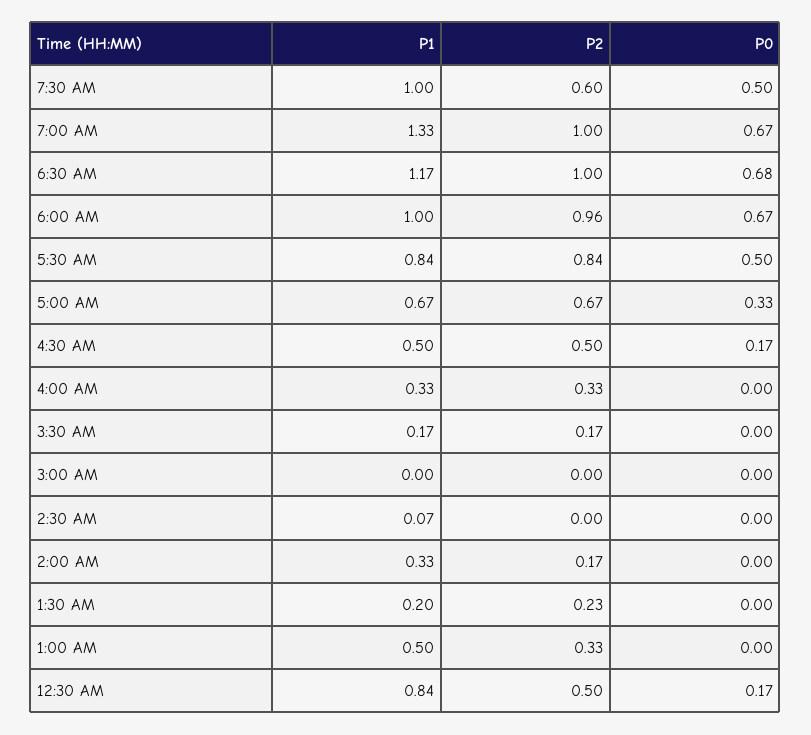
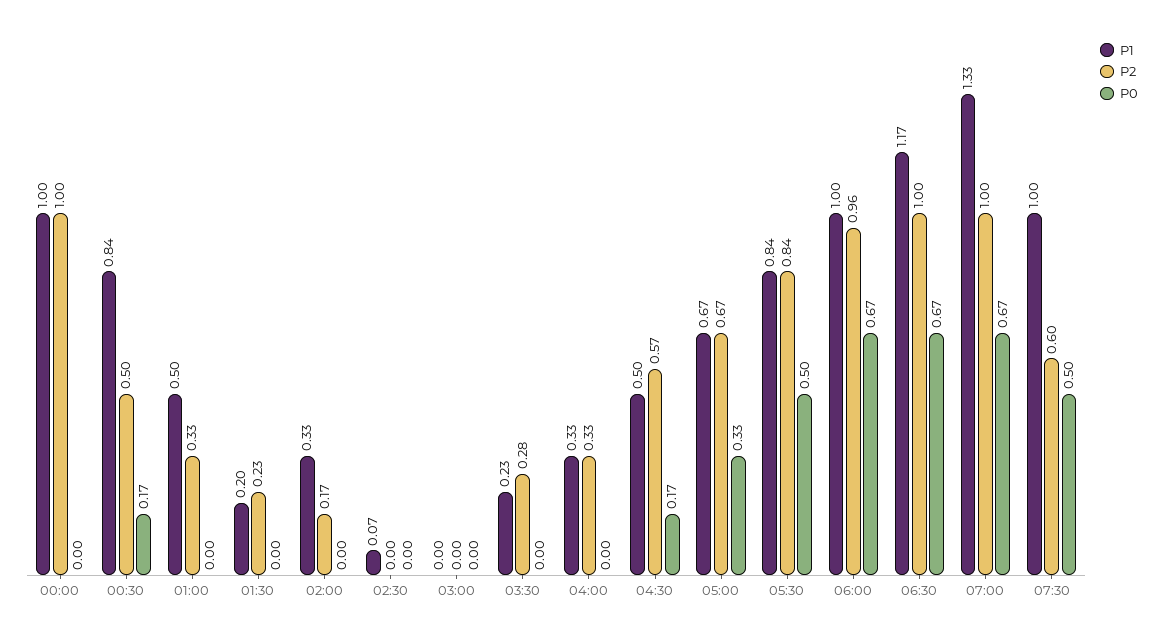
P0, 6:30 AM: 0.68 -> 0.67
P2, 4:30 AM: 0.5 -> 0.57
P1, 3:30 AM: 0.17 -> 0.23
P2, 3:30 AM: 0.17 -> 0.28
P1, 00:00: none -> 1
P2, 00:00: none -> 1
P0, 00:00: none -> 0

